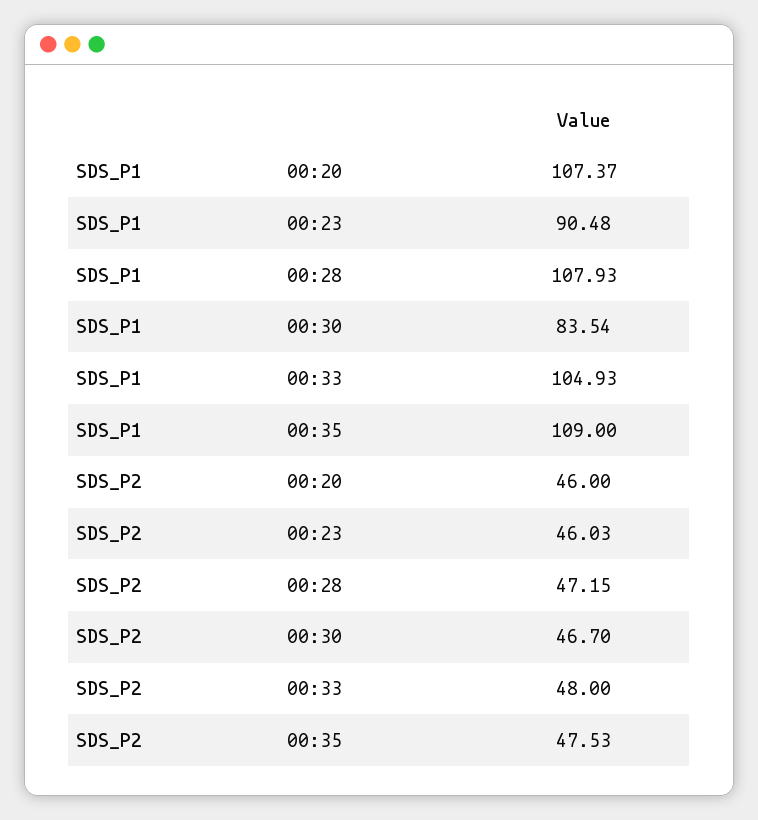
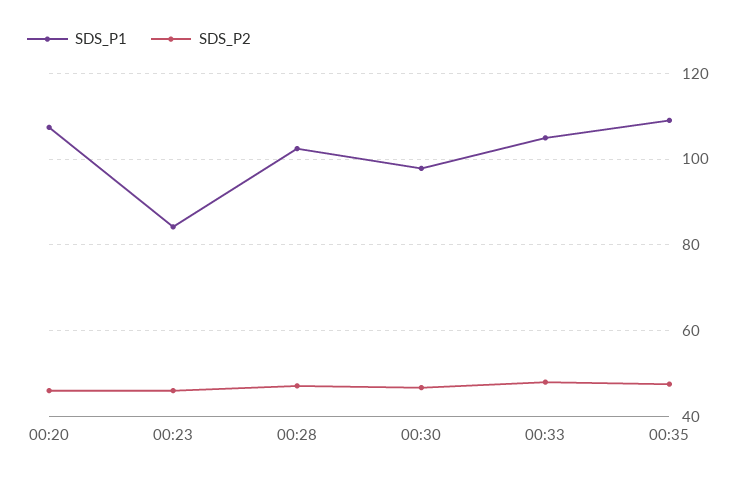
SDS_P1, 00:23: 90.48 -> 84
SDS_P1, 00:28: 107.93 -> 102
SDS_P1, 00:30: 83.54 -> 98

